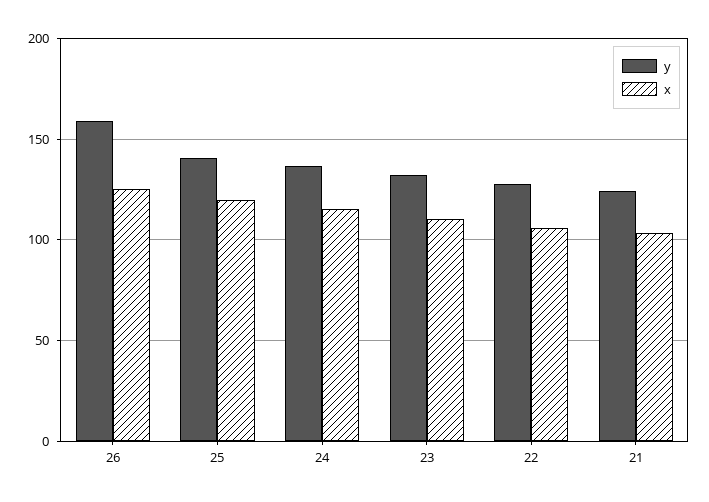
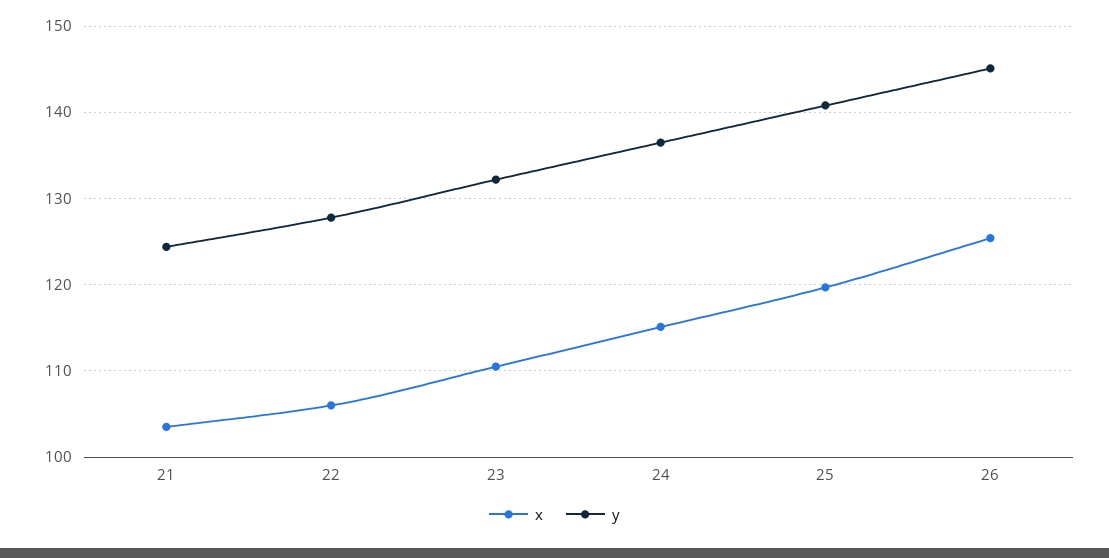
y, 26: 160 -> 145

